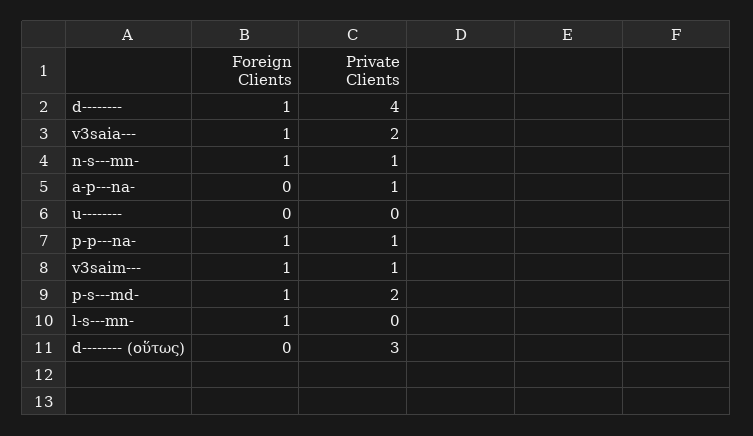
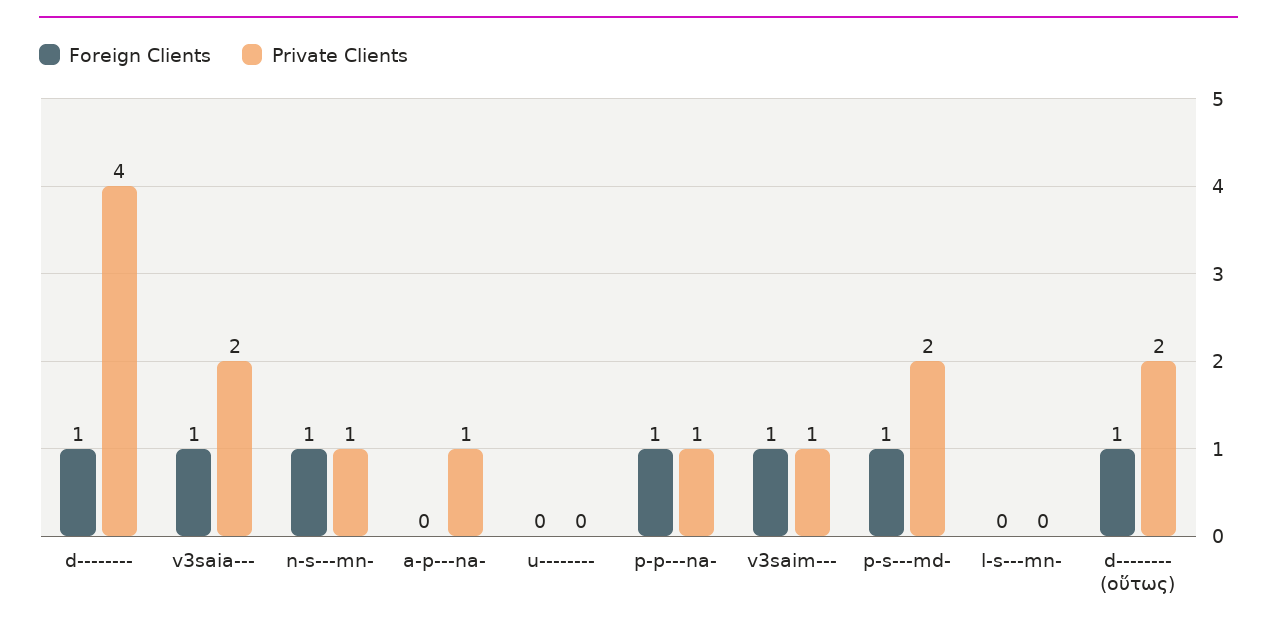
Foreign Clients, l-s---mn-: 1 -> 0
Foreign Clients, d-------- (οὕτως): 0 -> 1
Private Clients, d-------- (οὕτως): 3 -> 2

